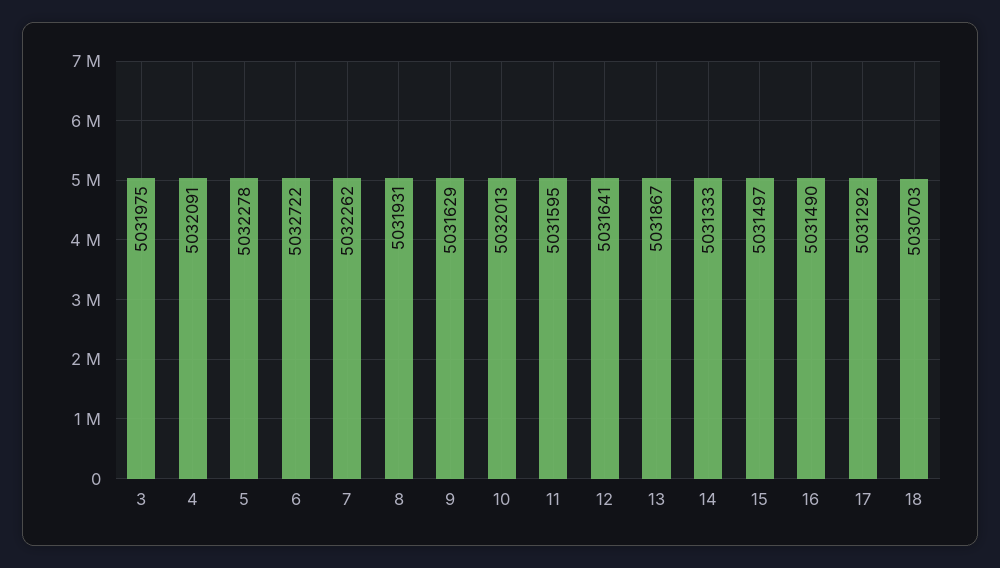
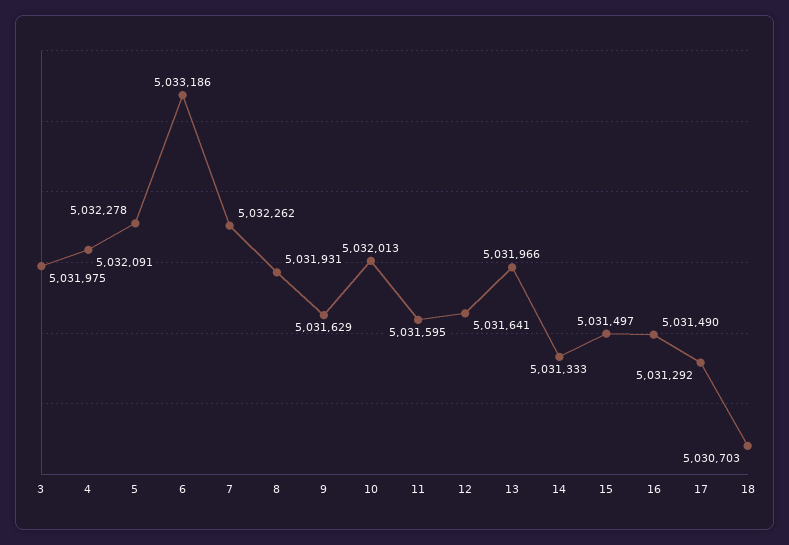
6: 5032722 -> 5033186
13: 5031867 -> 5031966

